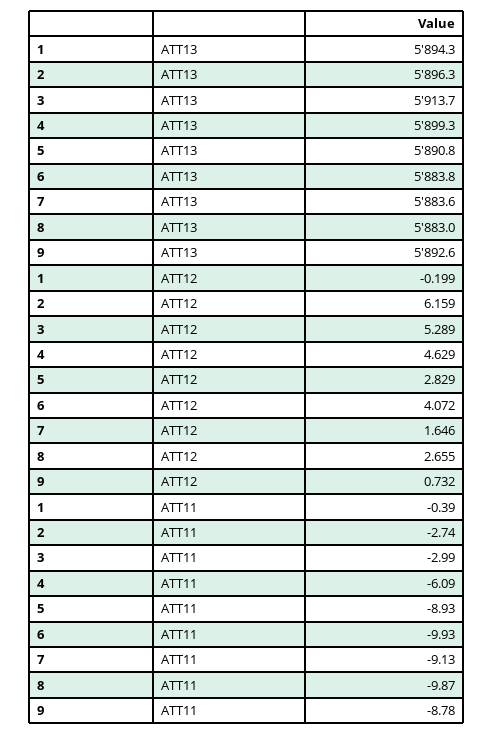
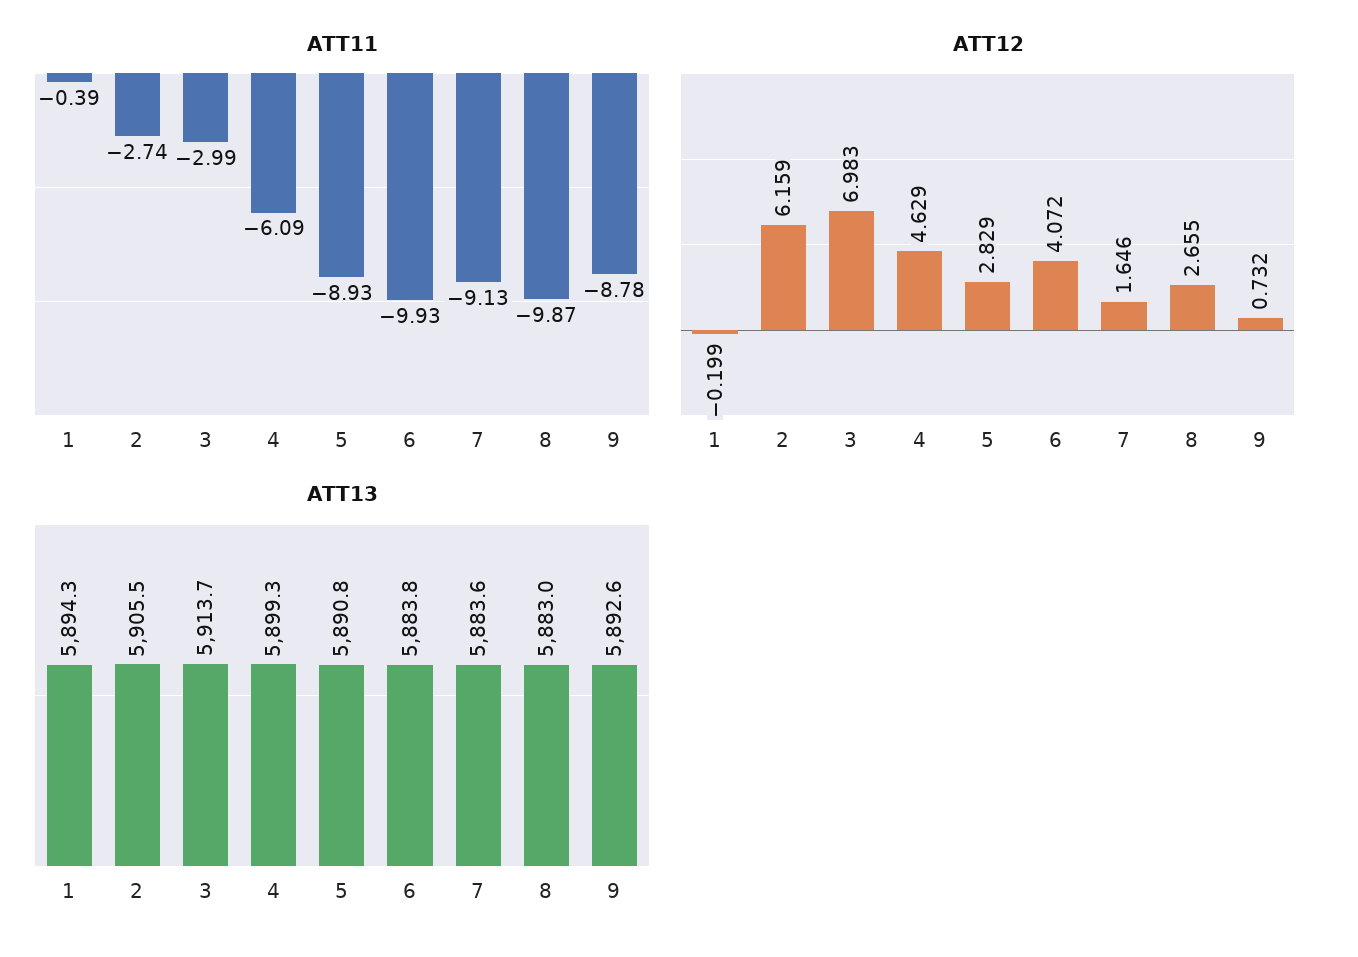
ATT13, 2: 5896.3 -> 5905.5
ATT12, 3: 5.289 -> 6.983

